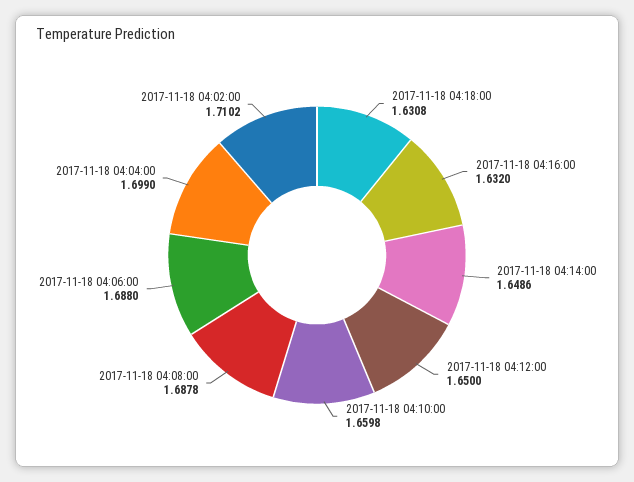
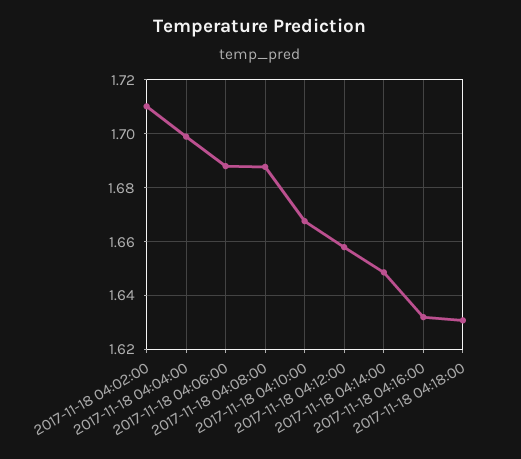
2017-11-18 04:12:00: 1.65 -> 1.6575
2017-11-18 04:10:00: 1.6598 -> 1.6675

